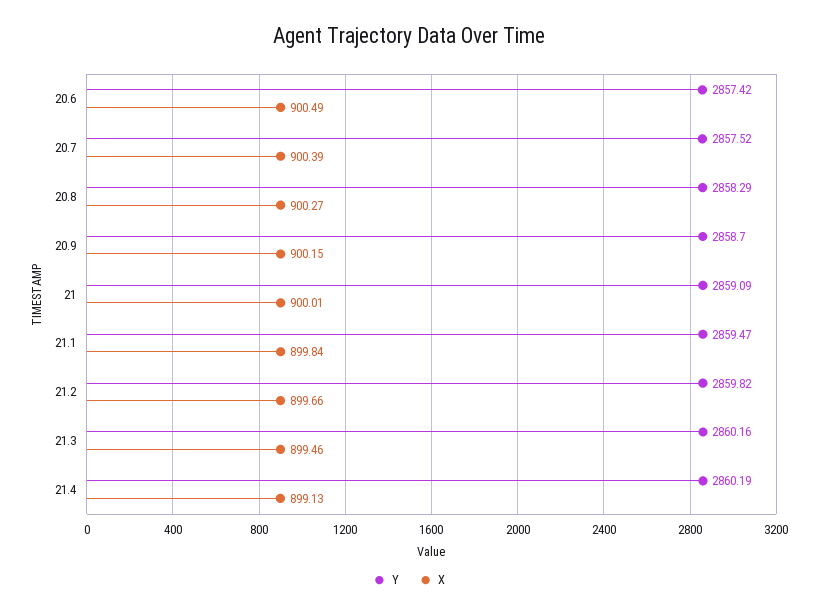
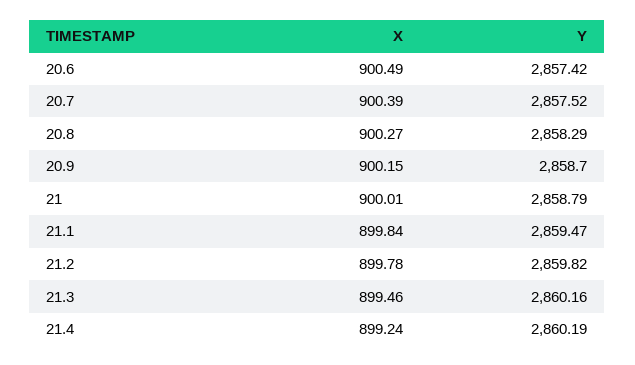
Y, 21: 2859.09 -> 2858.79
X, 21.2: 899.66 -> 899.78
X, 21.4: 899.13 -> 899.24

